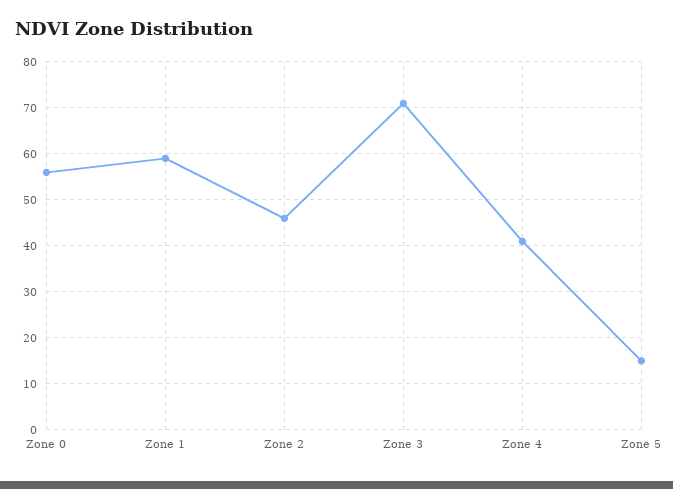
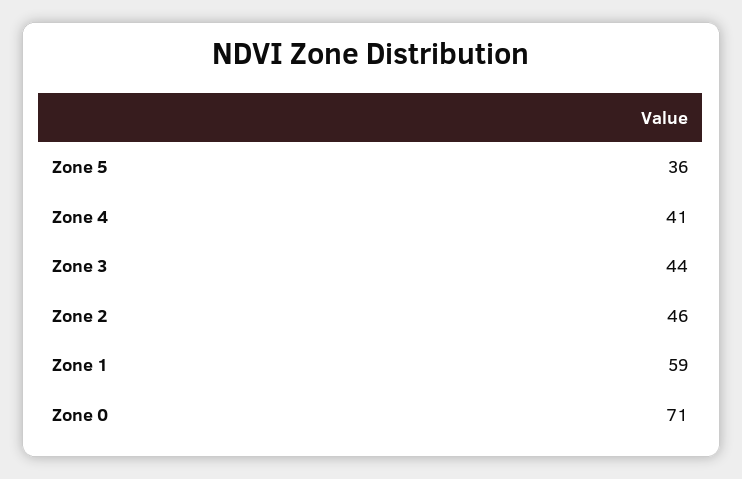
Zone 0: 55 -> 71
Zone 3: 70 -> 44
Zone 5: 15 -> 36

